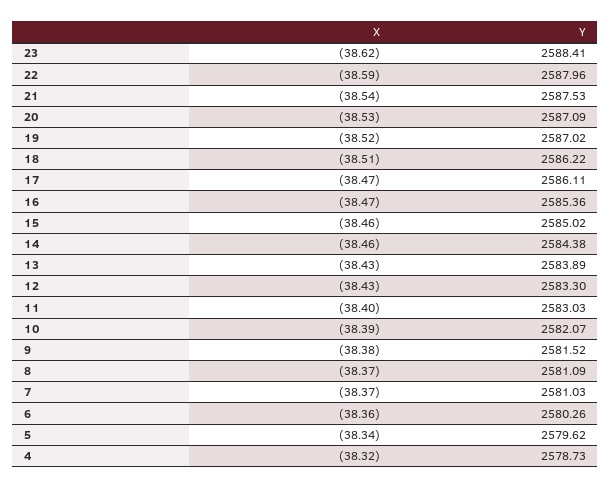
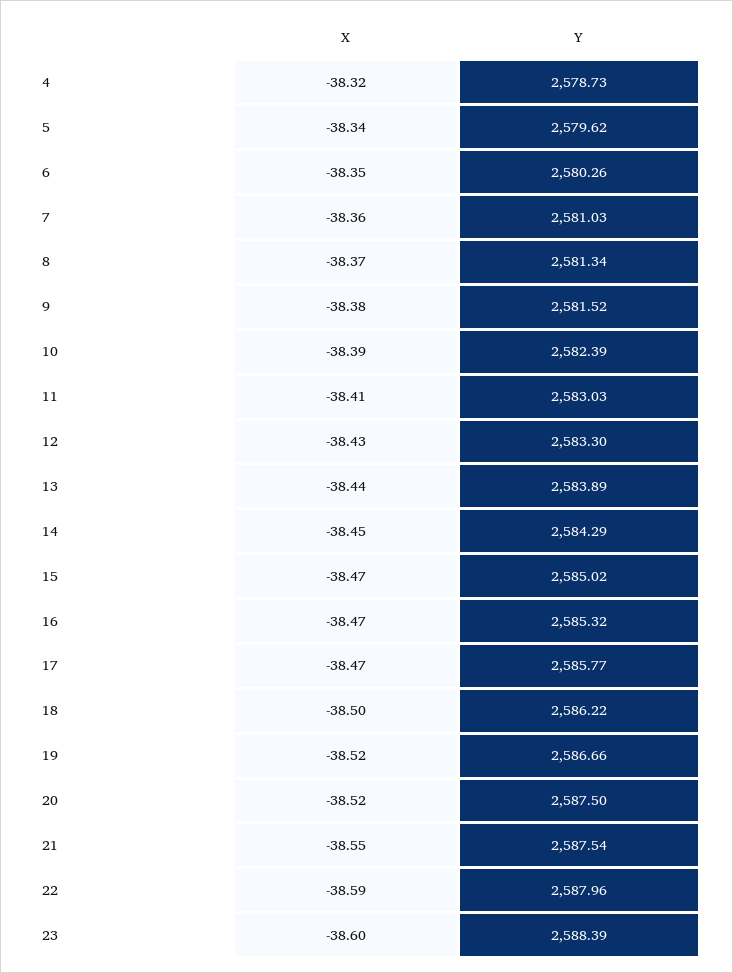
X, 23: -38.62 -> -38.6
Y, 23: 2588.41 -> 2588.39
X, 21: -38.54 -> -38.55
Y, 21: 2587.53 -> 2587.54
X, 20: -38.53 -> -38.52
Y, 20: 2587.09 -> 2587.5
Y, 19: 2587.02 -> 2586.66
X, 18: -38.51 -> -38.5
Y, 17: 2586.11 -> 2585.77
Y, 16: 2585.36 -> 2585.32
X, 15: -38.46 -> -38.47
X, 14: -38.46 -> -38.45
Y, 14: 2584.38 -> 2584.29
X, 13: -38.43 -> -38.44
X, 11: -38.4 -> -38.41
Y, 10: 2582.07 -> 2582.39
Y, 8: 2581.09 -> 2581.34
X, 7: -38.37 -> -38.36
X, 6: -38.36 -> -38.35

